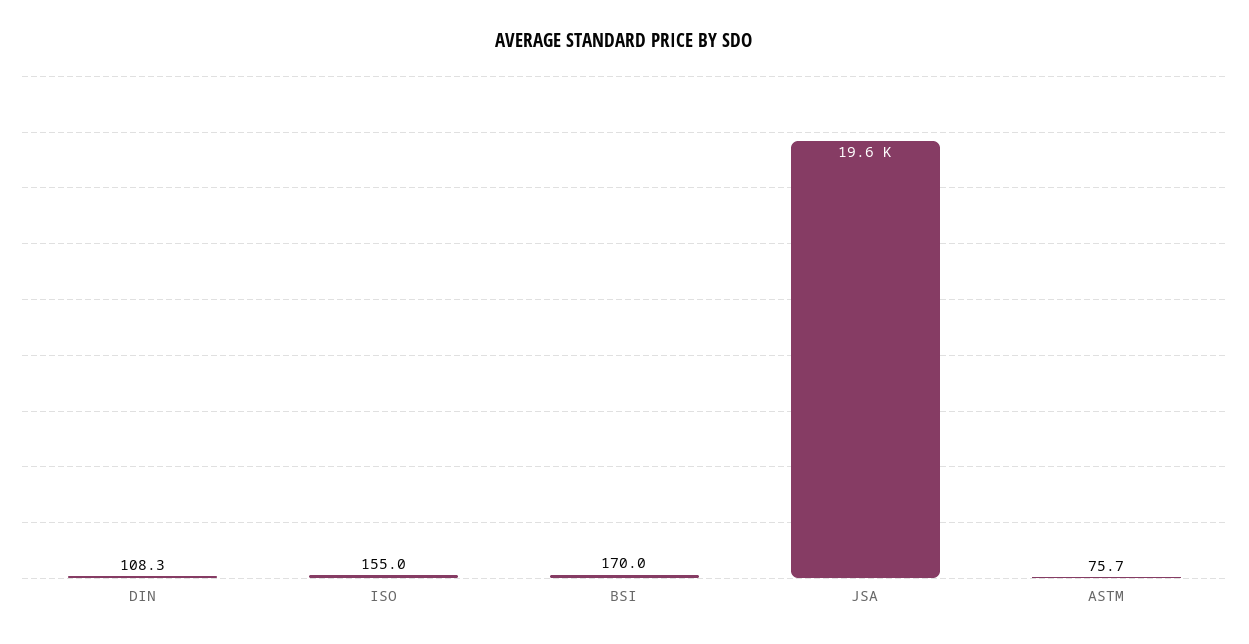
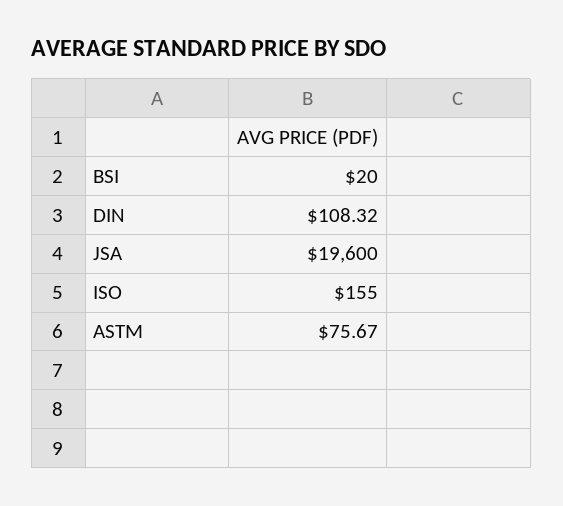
BSI: 170 -> 20

